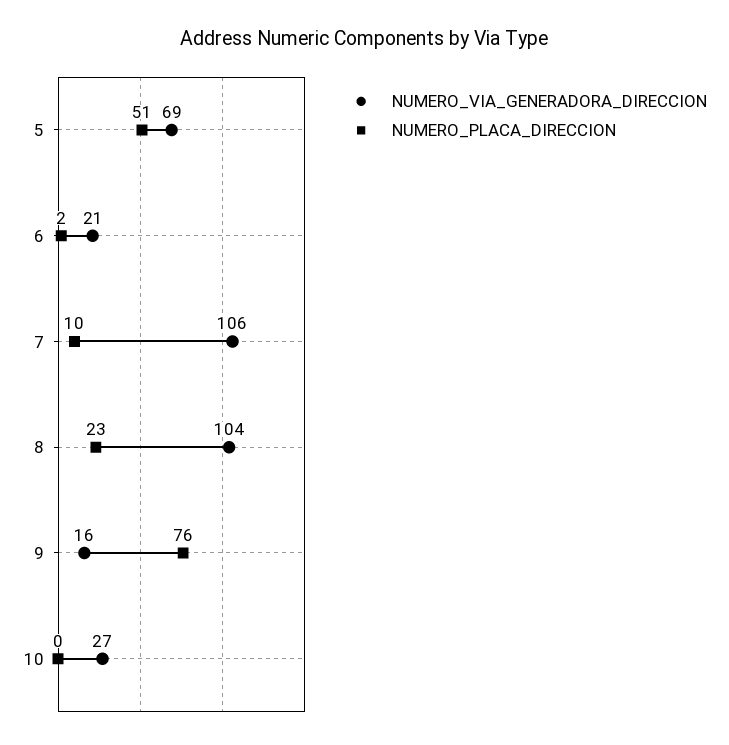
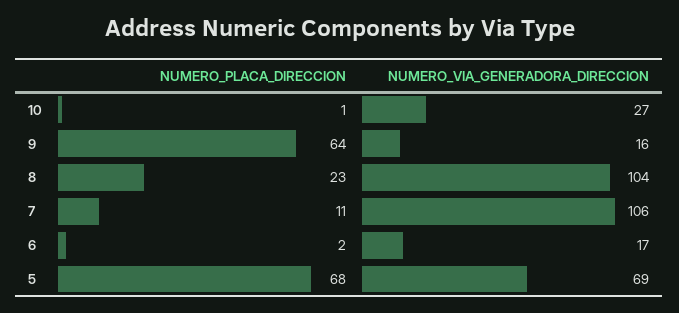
NUMERO_PLACA_DIRECCION, 5: 51 -> 68
NUMERO_VIA_GENERADORA_DIRECCION, 6: 21 -> 17
NUMERO_PLACA_DIRECCION, 7: 10 -> 11
NUMERO_PLACA_DIRECCION, 9: 76 -> 64
NUMERO_PLACA_DIRECCION, 10: 0 -> 1

